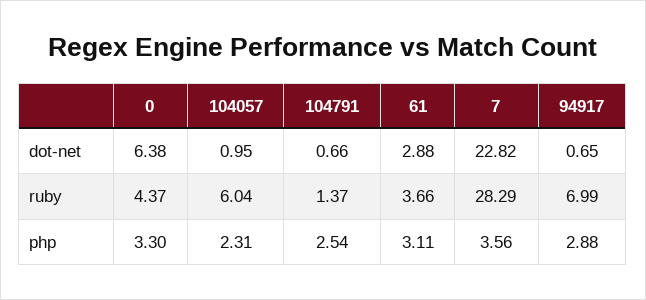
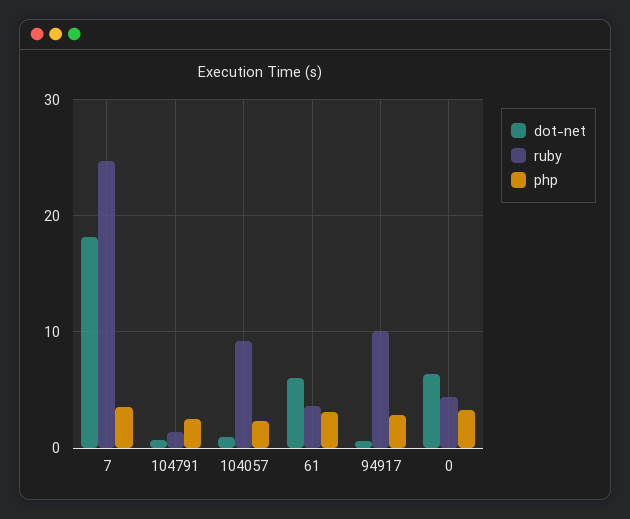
dot-net, 61: 2.88 -> 6
dot-net, 7: 22.82 -> 18
ruby, 104057: 6.04 -> 9
ruby, 7: 28.29 -> 25
ruby, 94917: 6.99 -> 10

